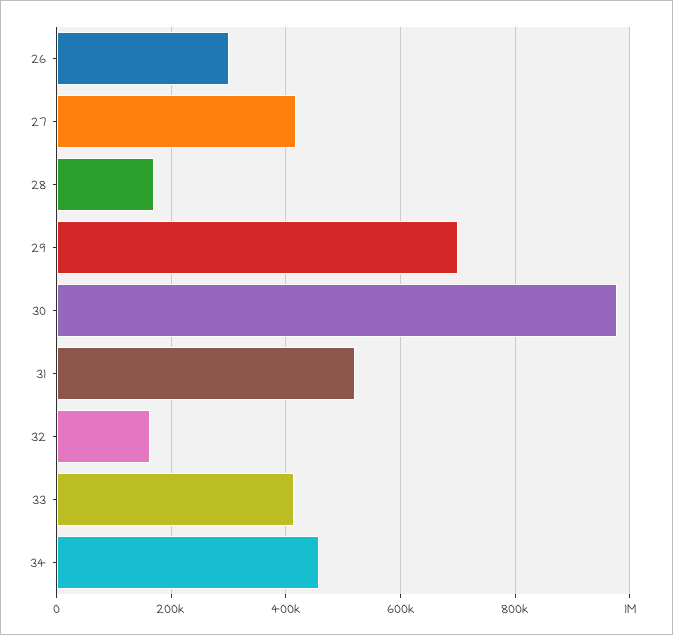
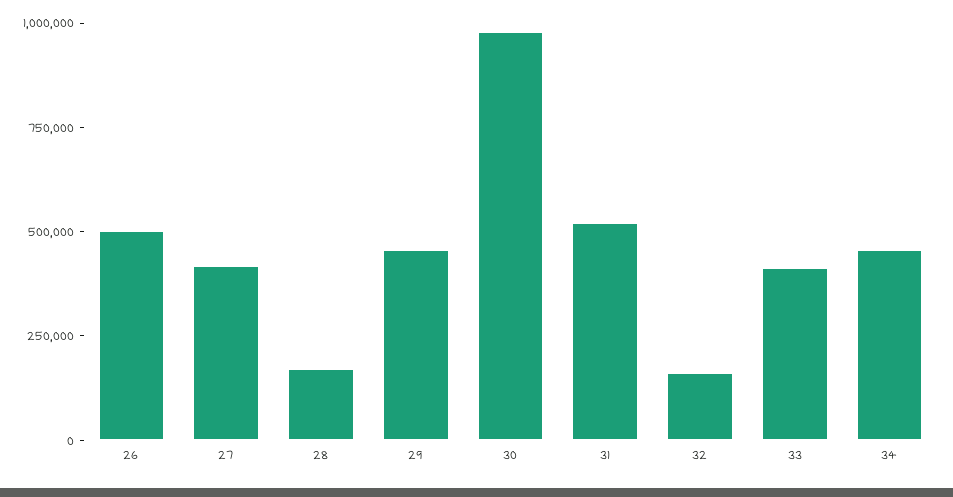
26: 300000 -> 500000
29: 700000 -> 450000

